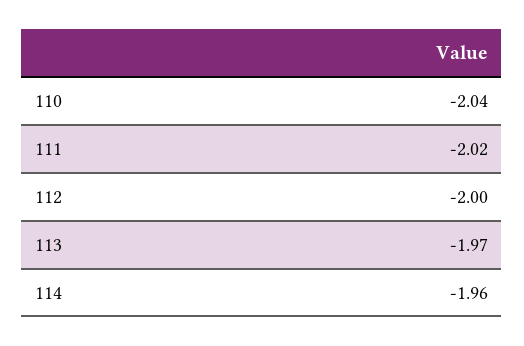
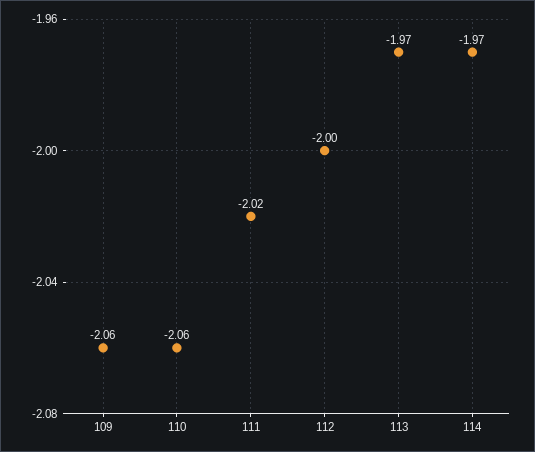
110: -2.04 -> -2.06
114: -1.96 -> -1.97
109: none -> -2.06

